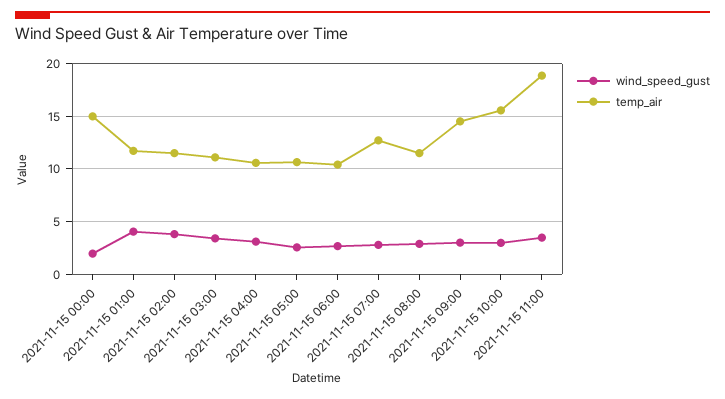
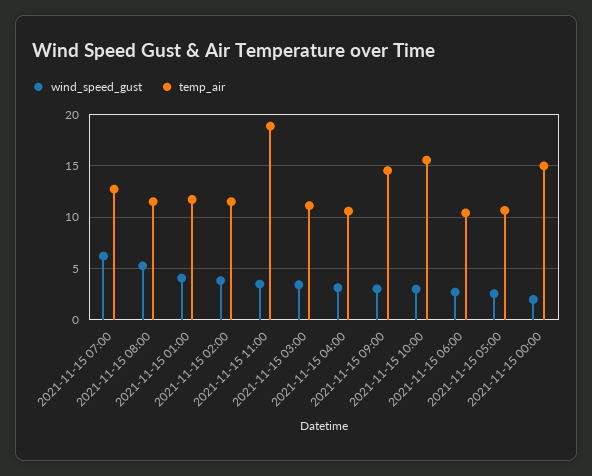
wind_speed_gust, 2021-11-15 07:00: 3 -> 6
wind_speed_gust, 2021-11-15 08:00: 3 -> 5

